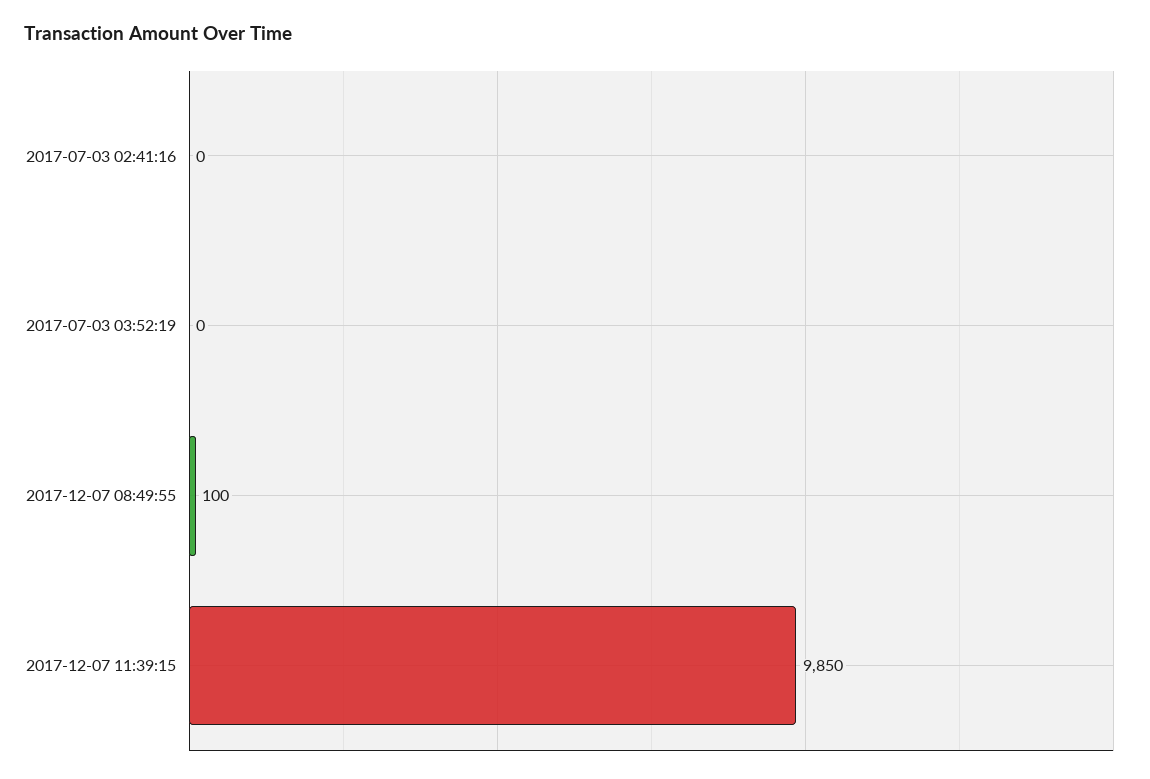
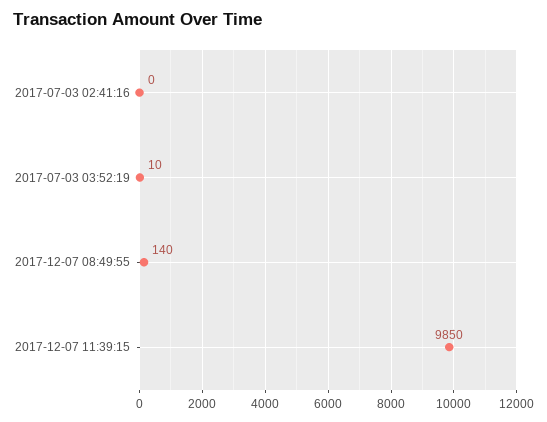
2017-07-03 03:52:19: 0 -> 10
2017-12-07 08:49:55: 100 -> 140

